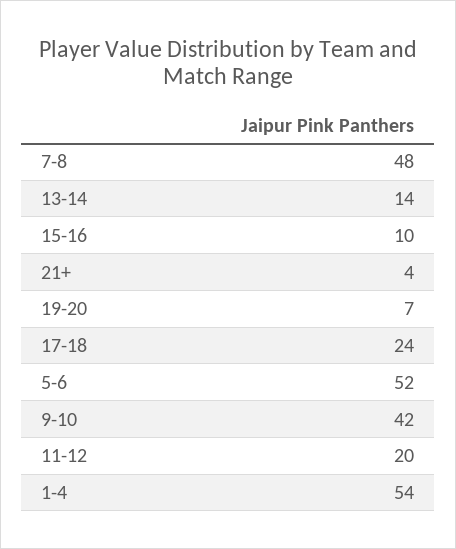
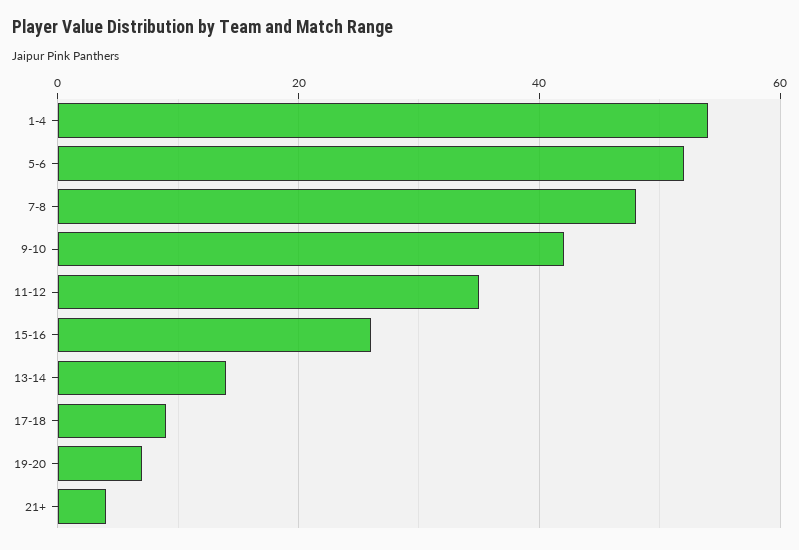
15-16: 10 -> 25
17-18: 24 -> 10
11-12: 20 -> 35

